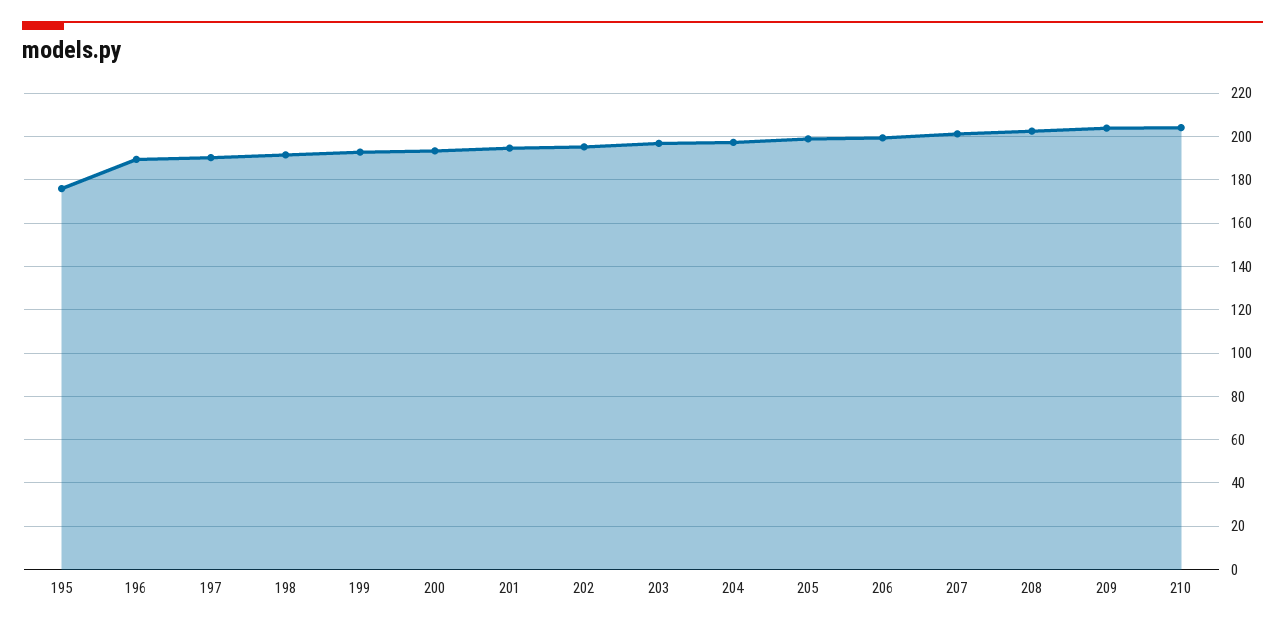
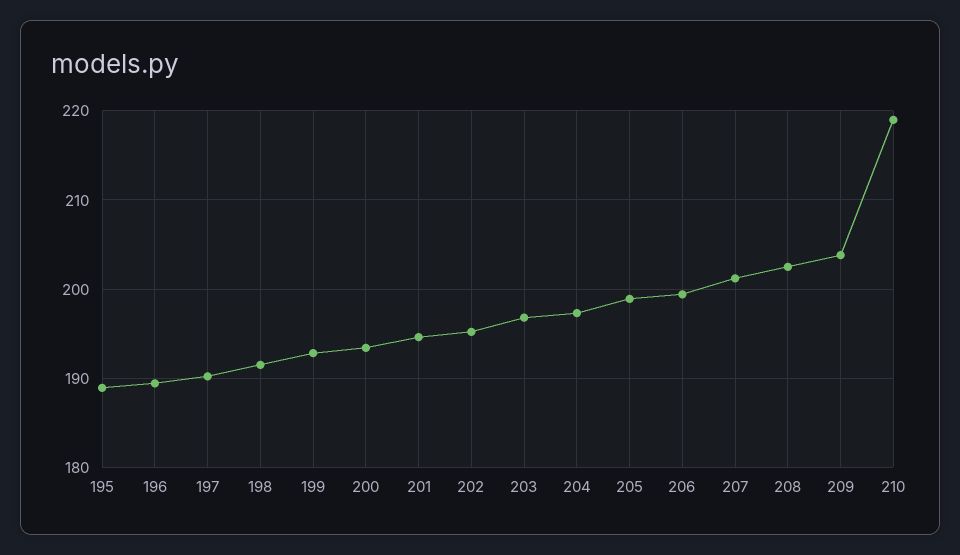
195: 175 -> 189
210: 205 -> 219

